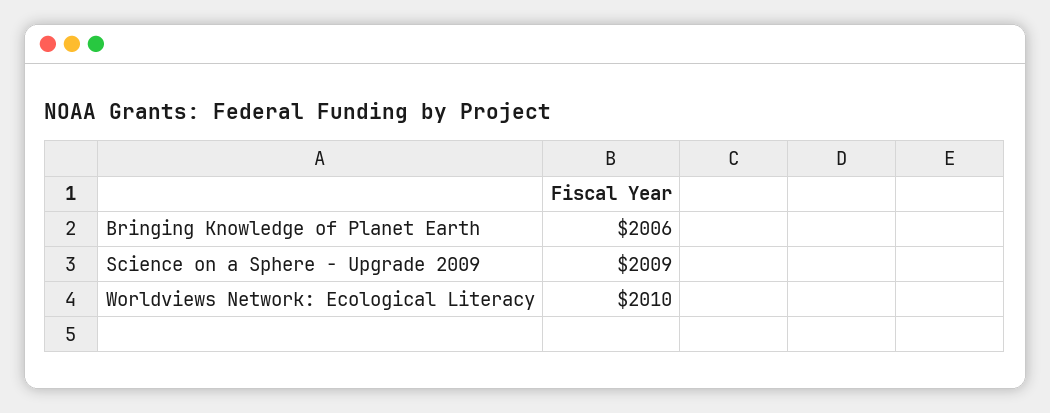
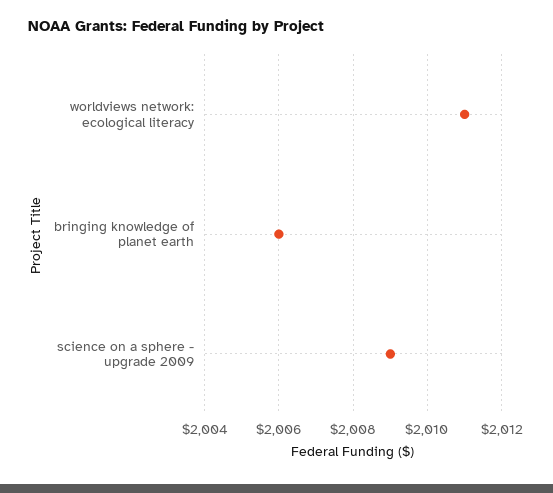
Worldviews Network: Ecological Literacy: 2010 -> 2011

